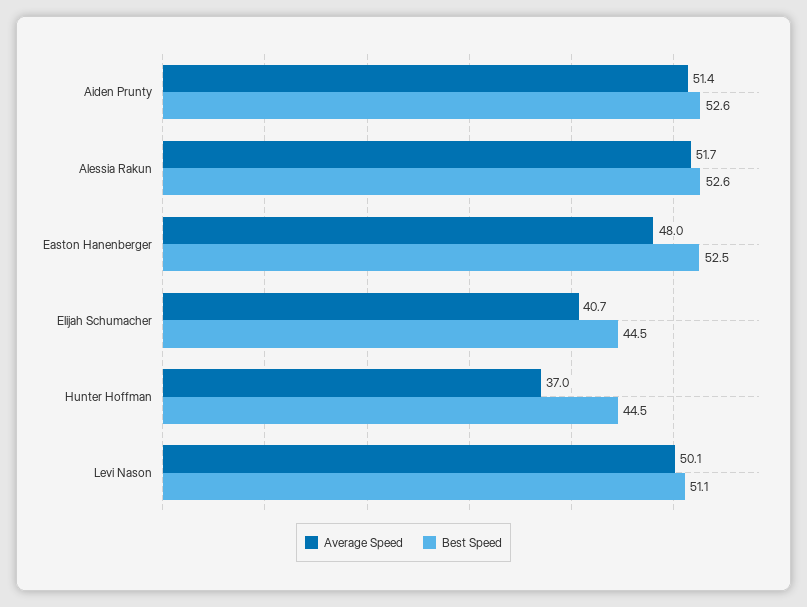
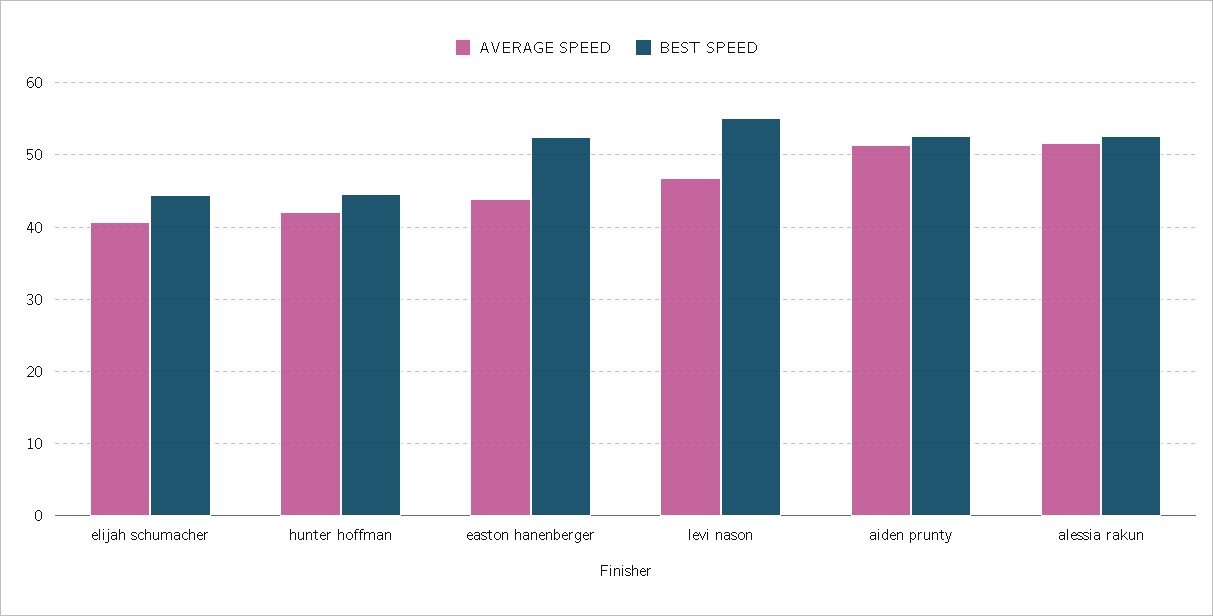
Average Speed, Easton Hanenberger: 48 -> 44
Average Speed, Hunter Hoffman: 37 -> 42
Average Speed, Levi Nason: 50.1 -> 47
Best Speed, Levi Nason: 51.1 -> 55

